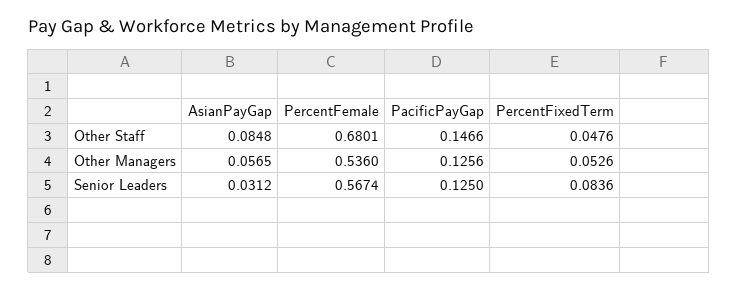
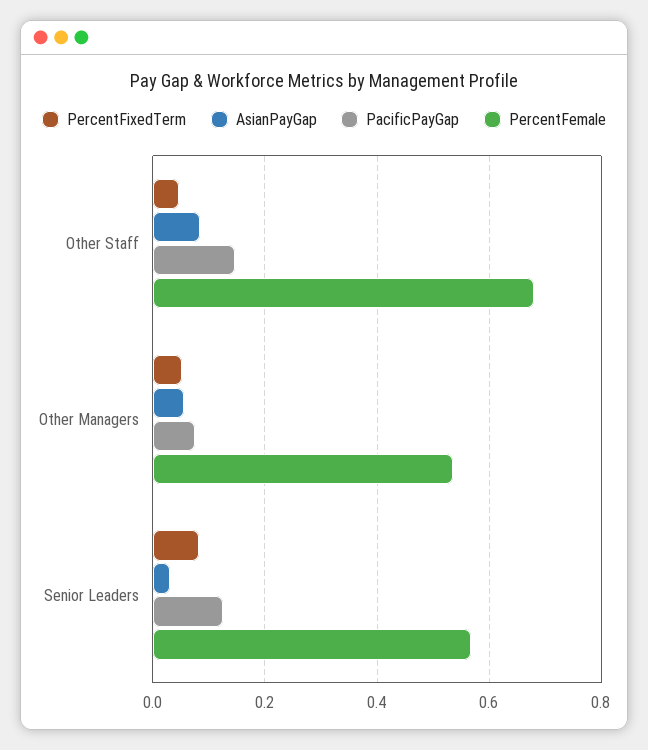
PacificPayGap, Other Managers: 0.1256 -> 0.08

